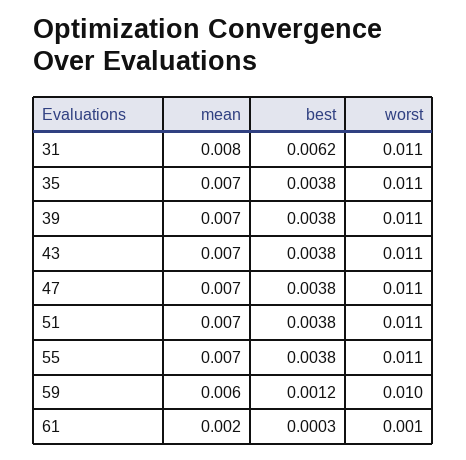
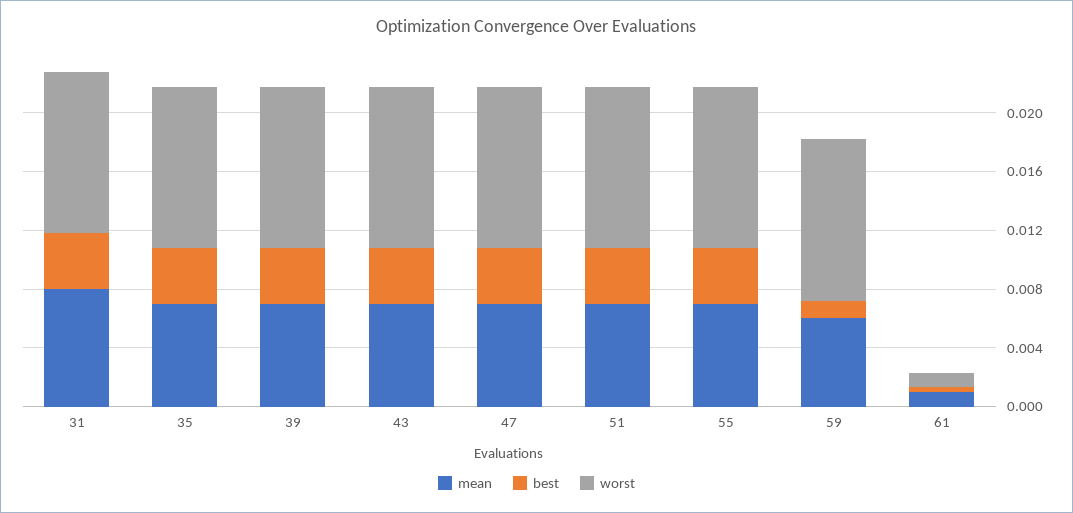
best, 31: 0.0062 -> 0.004
worst, 59: 0.01 -> 0.011
mean, 61: 0.002 -> 0.001

